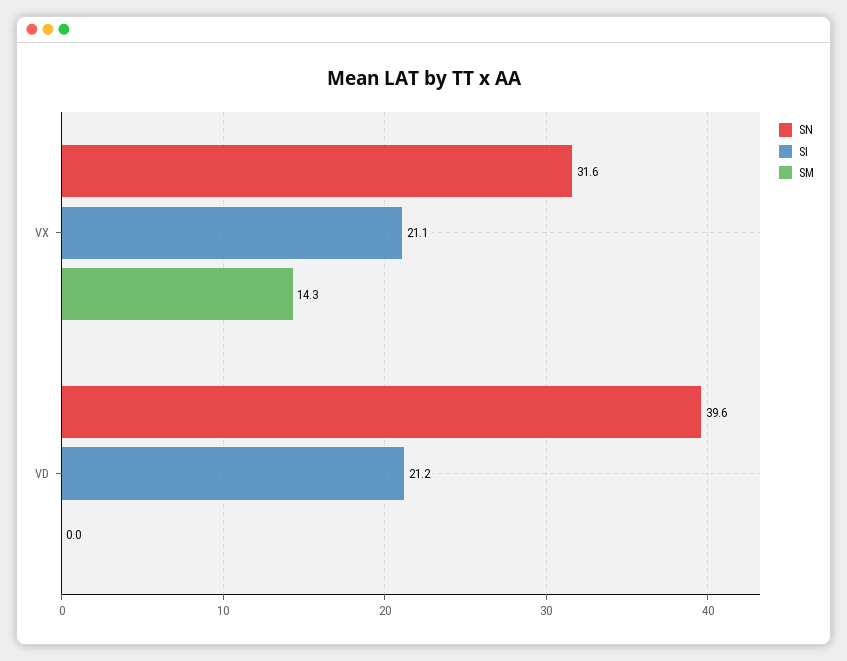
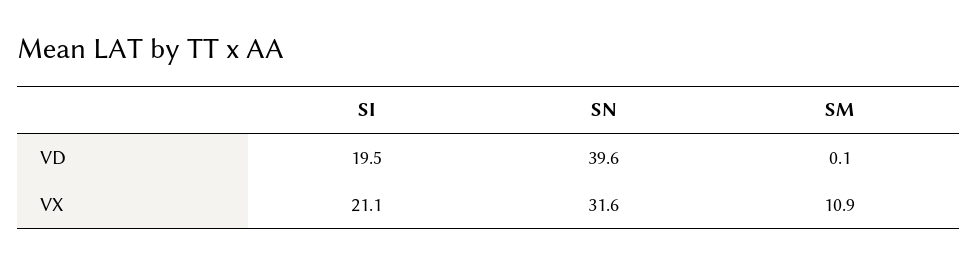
SM, VX: 14.3 -> 10.9
SI, VD: 21.2 -> 19.5
SM, VD: 0 -> 0.1

